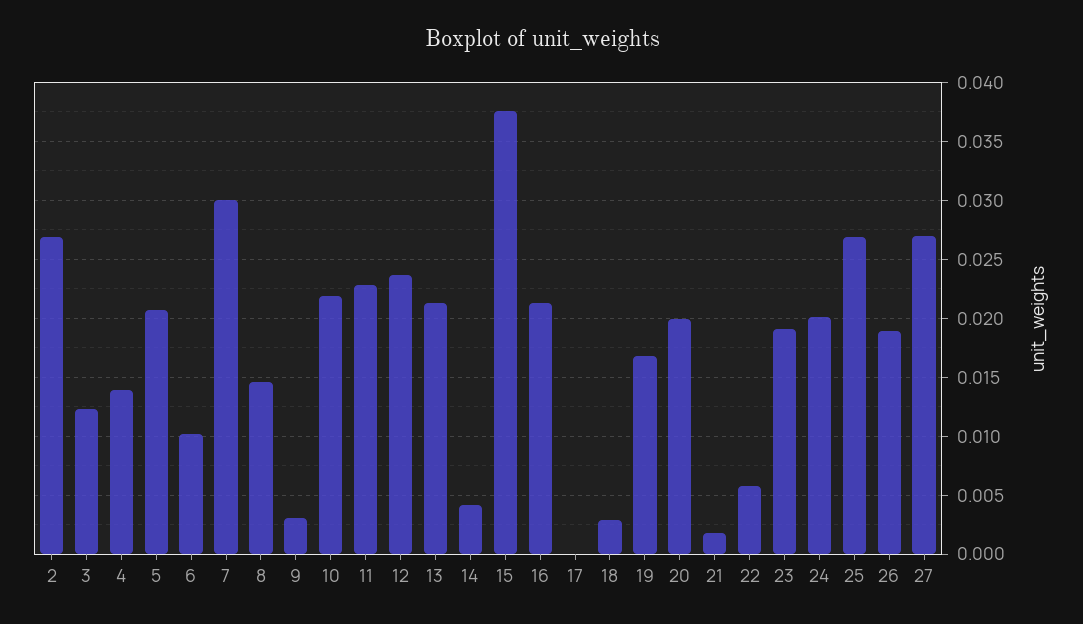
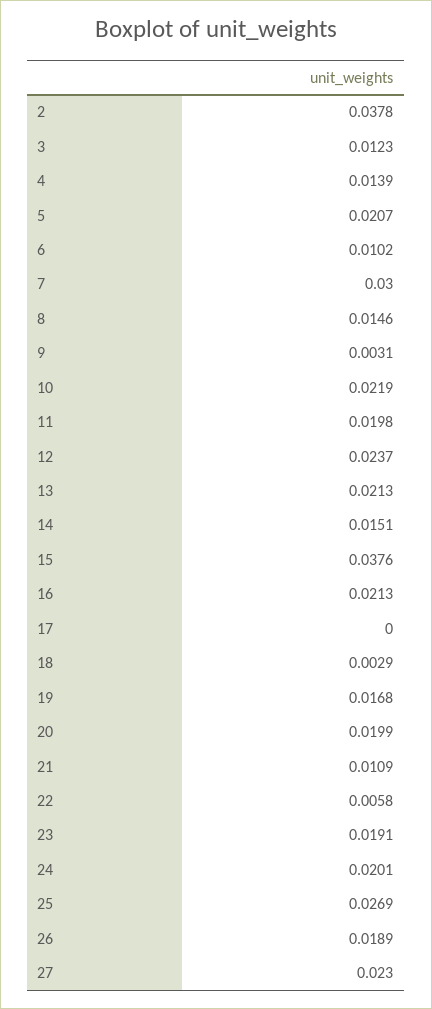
2: 0.027 -> 0.0378
11: 0.023 -> 0.0198
14: 0.004 -> 0.0151
21: 0.002 -> 0.0109
27: 0.027 -> 0.023

